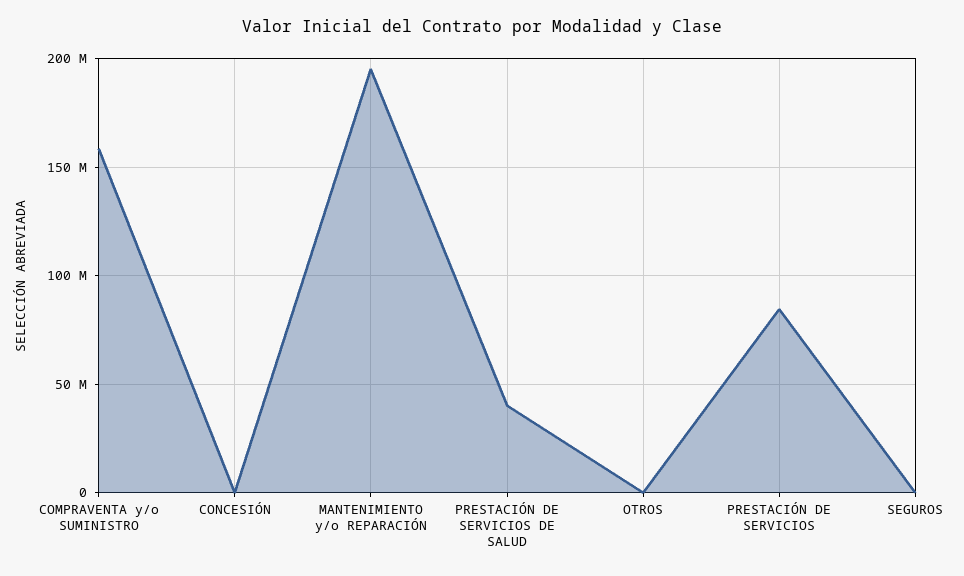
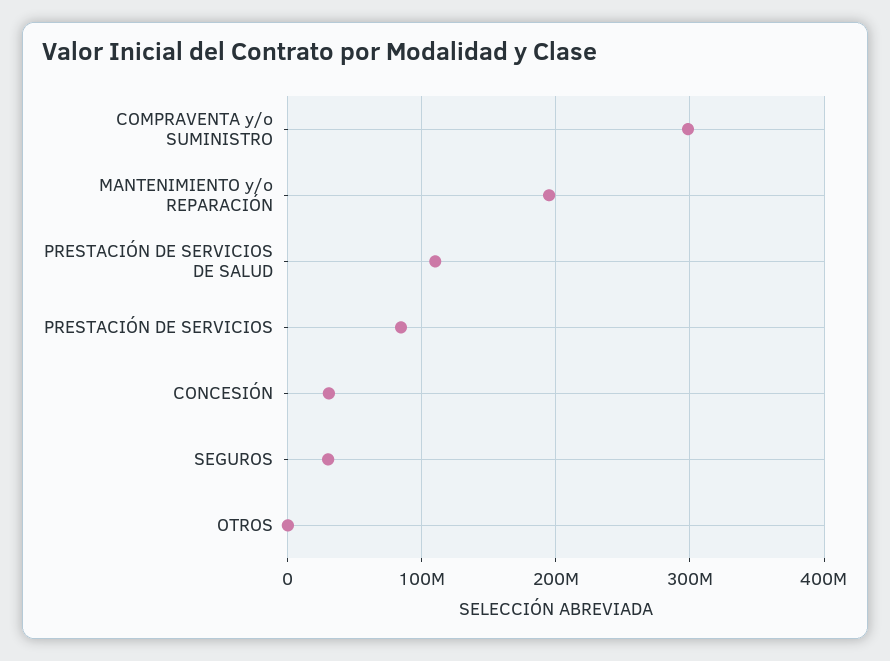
COMPRAVENTA y/o SUMINISTRO: 160000000 -> 300000000
CONCESIÓN: 0 -> 30000000
PRESTACIÓN DE SERVICIOS DE SALUD: 40000000 -> 110000000
SEGUROS: 0 -> 30000000

